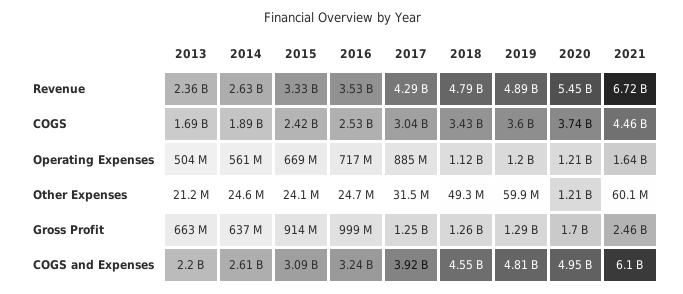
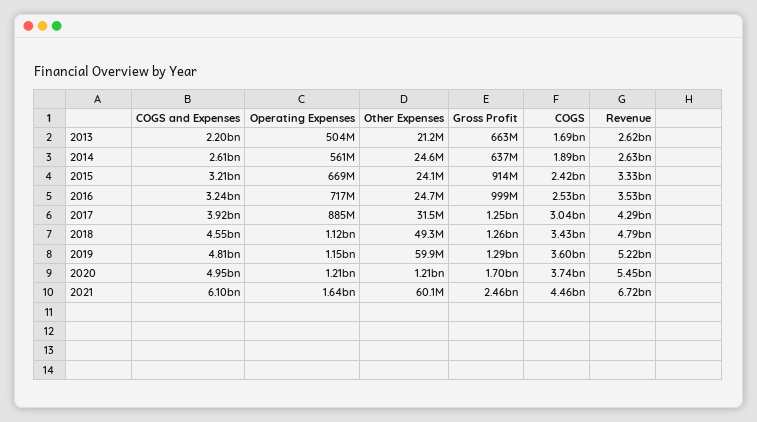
2013, Revenue: 2360000000 -> 2620000000
2019, Revenue: 4890000000 -> 5220000000
2019, Operating Expenses: 1200000000 -> 1150000000
2015, COGS and Expenses: 3090000000 -> 3210000000

